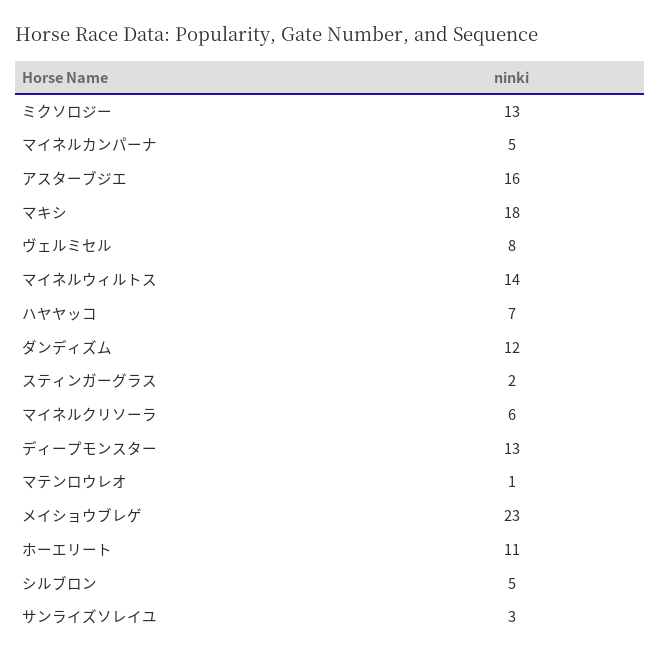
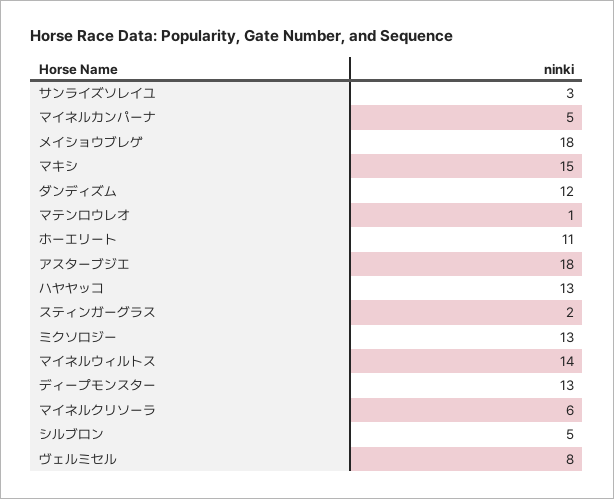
アスターブジエ: 16 -> 18
マキシ: 18 -> 15
ハヤヤッコ: 7 -> 13
メイショウブレゲ: 23 -> 18

